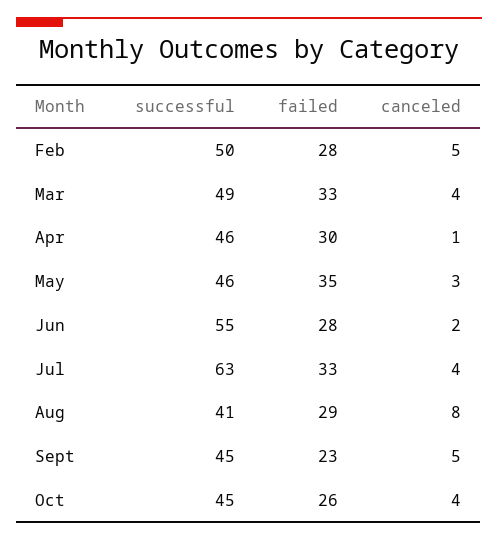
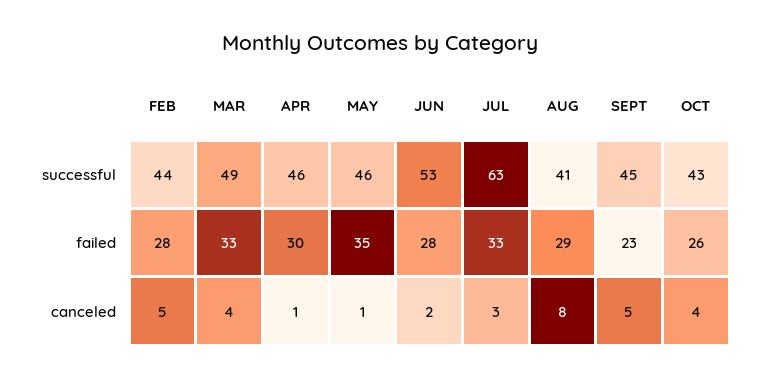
successful, Feb: 50 -> 44
canceled, May: 3 -> 1
successful, Jun: 55 -> 53
canceled, Jul: 4 -> 3
successful, Oct: 45 -> 43

